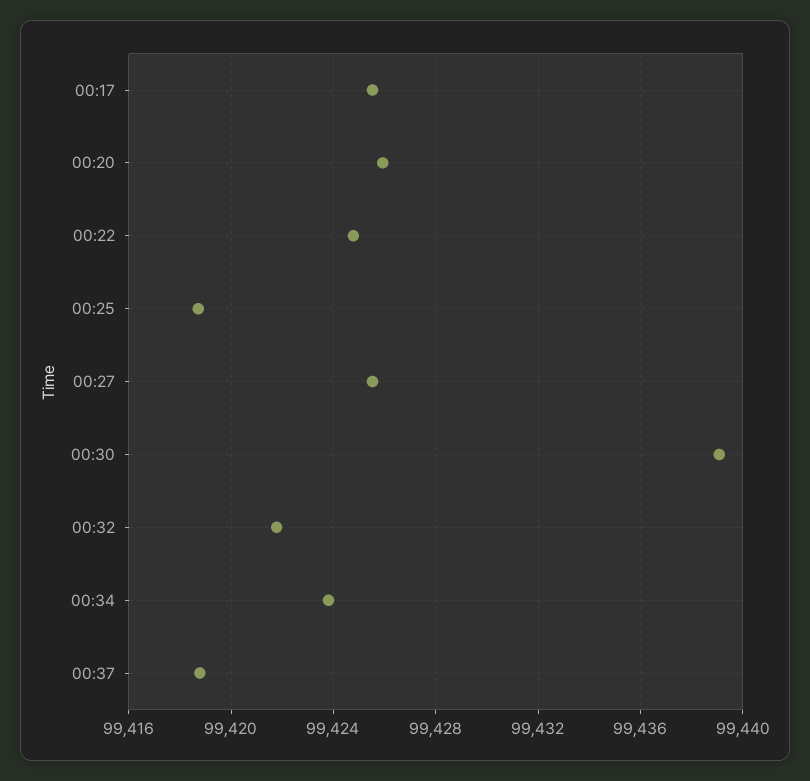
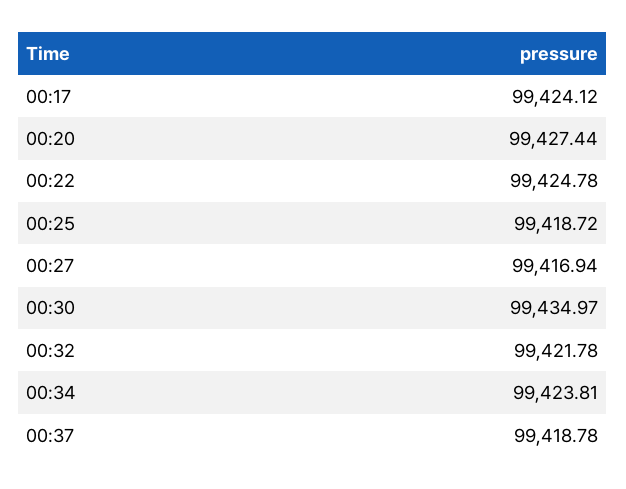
00:17: 99425.5 -> 99424.12
00:20: 99426 -> 99427.44
00:27: 99425.5 -> 99416.94
00:30: 99439 -> 99434.97

